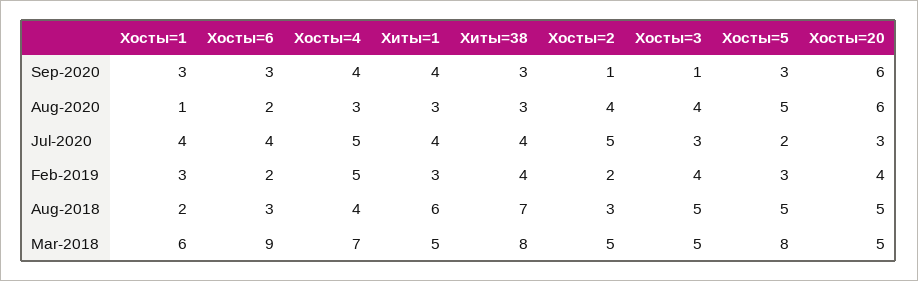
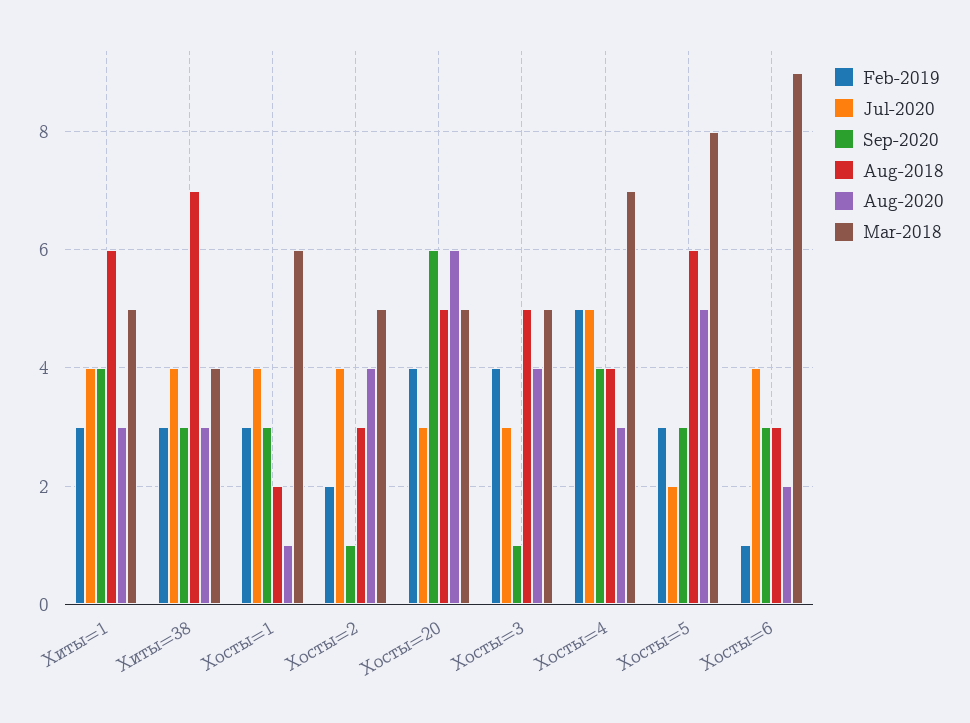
Jul-2020, Хосты=2: 5 -> 4
Feb-2019, Хосты=6: 2 -> 1
Feb-2019, Хиты=38: 4 -> 3
Aug-2018, Хосты=5: 5 -> 6
Mar-2018, Хиты=38: 8 -> 4

